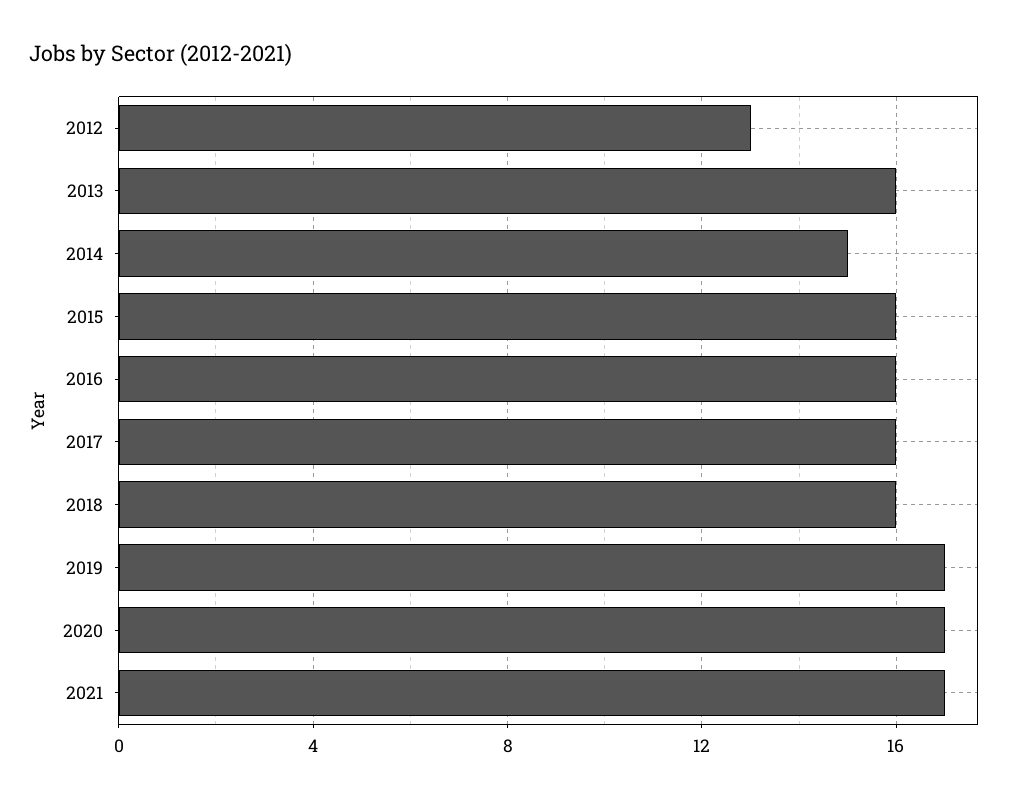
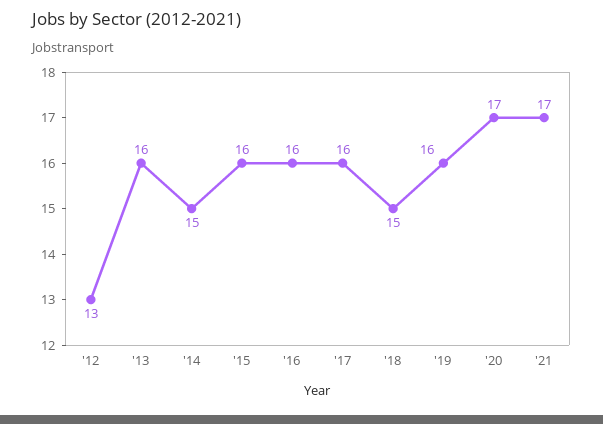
2018: 16 -> 15
2019: 17 -> 16

